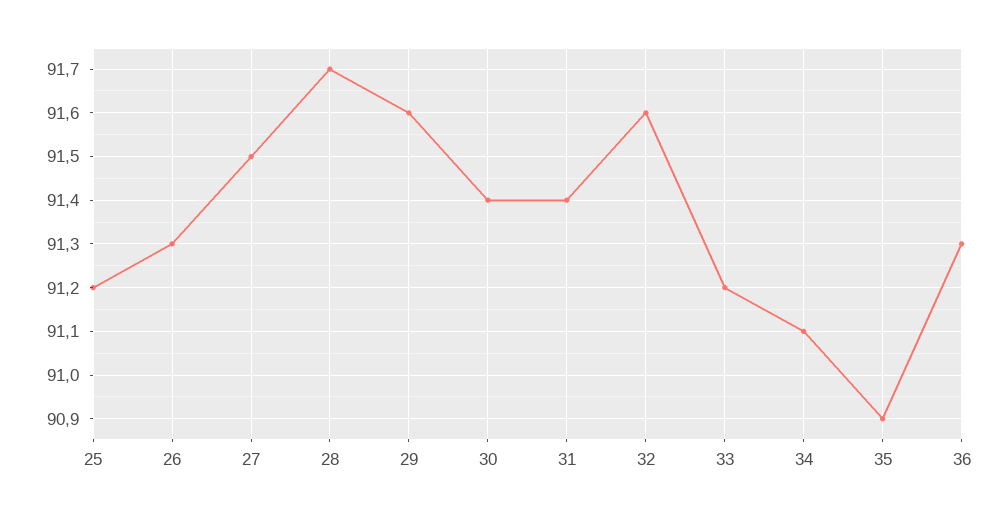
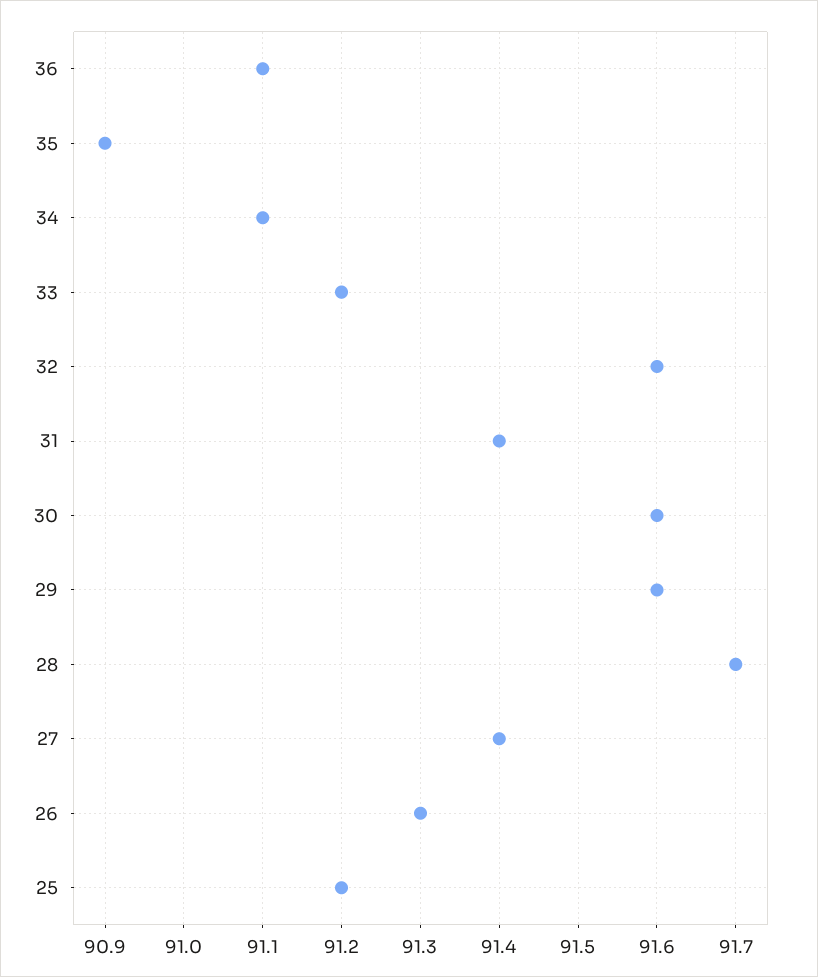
27: 91.5 -> 91.4
30: 91.4 -> 91.6
36: 91.3 -> 91.1

